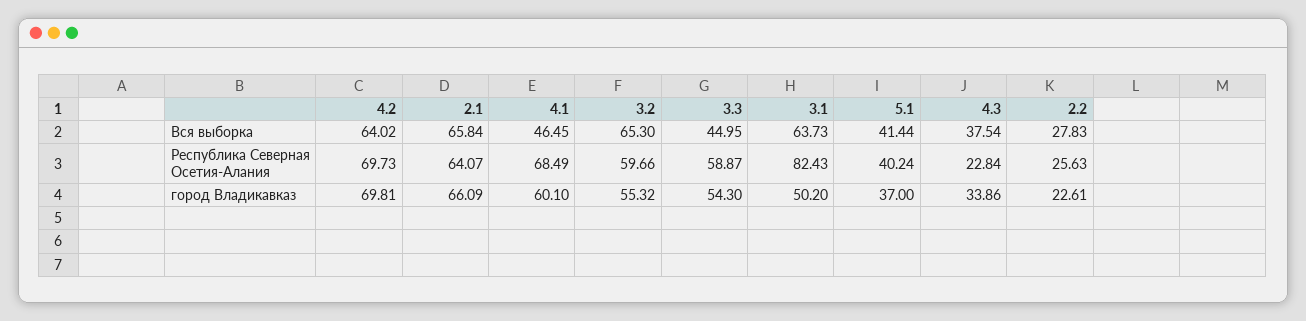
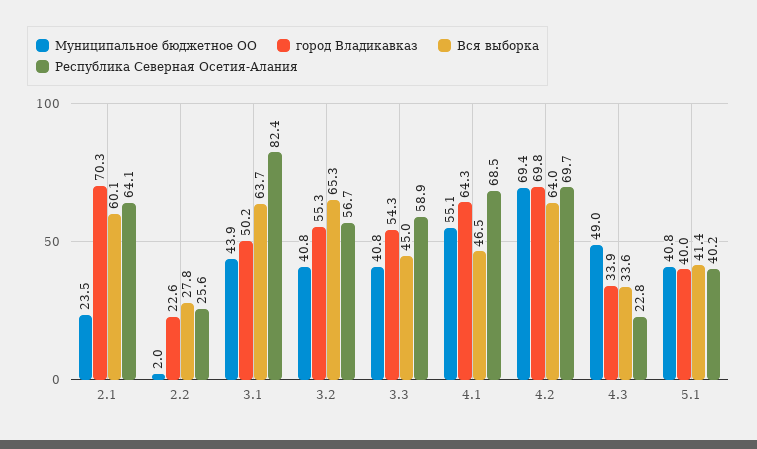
Вся выборка, 2.1: 65.84 -> 60.1
Вся выборка, 4.3: 37.54 -> 33.6
Республика Северная Осетия-Алания, 3.2: 59.66 -> 56.7
город Владикавказ, 2.1: 66.09 -> 70.3
город Владикавказ, 4.1: 60.1 -> 64.3
город Владикавказ, 5.1: 37 -> 40
Муниципальное бюджетное ОО, 2.1: none -> 23.5
Муниципальное бюджетное ОО, 2.2: none -> 2
Муниципальное бюджетное ОО, 3.1: none -> 43.9
Муниципальное бюджетное ОО, 3.2: none -> 40.8
Муниципальное бюджетное ОО, 3.3: none -> 40.8
Муниципальное бюджетное ОО, 4.1: none -> 55.1
Муниципальное бюджетное ОО, 4.2: none -> 69.4
Муниципальное бюджетное ОО, 4.3: none -> 49
Муниципальное бюджетное ОО, 5.1: none -> 40.8

